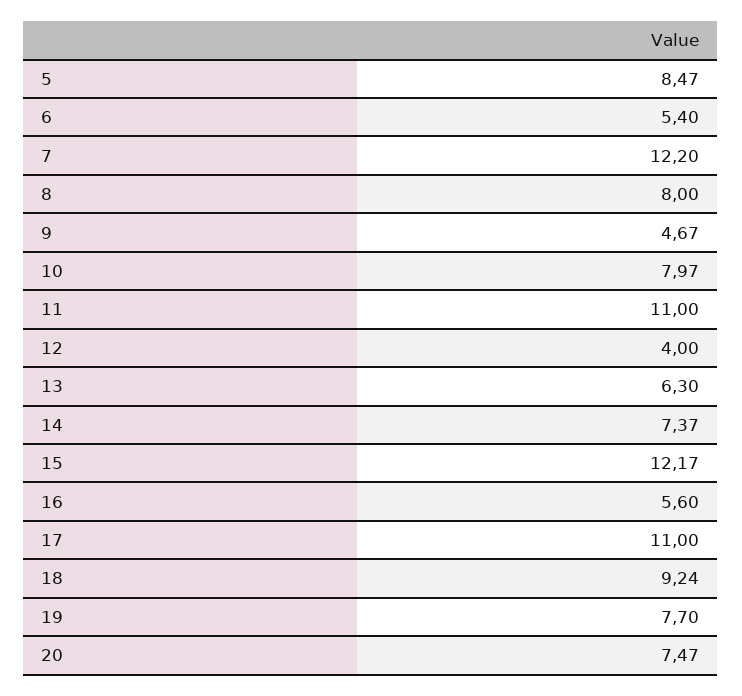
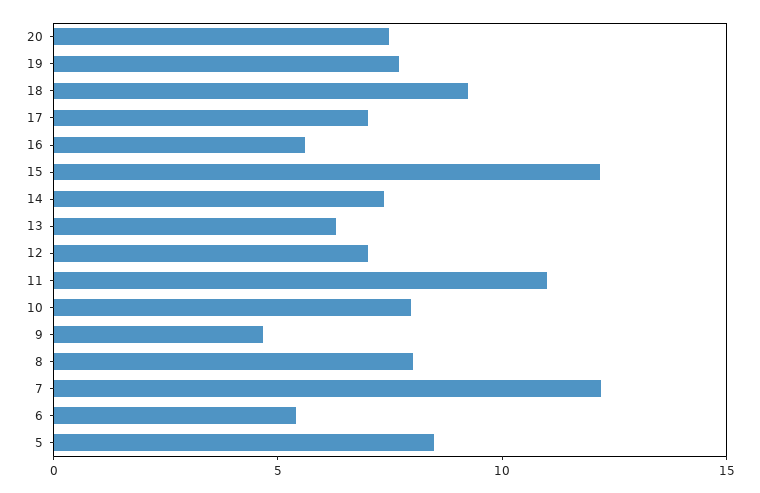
12: 4 -> 7
17: 11 -> 7

